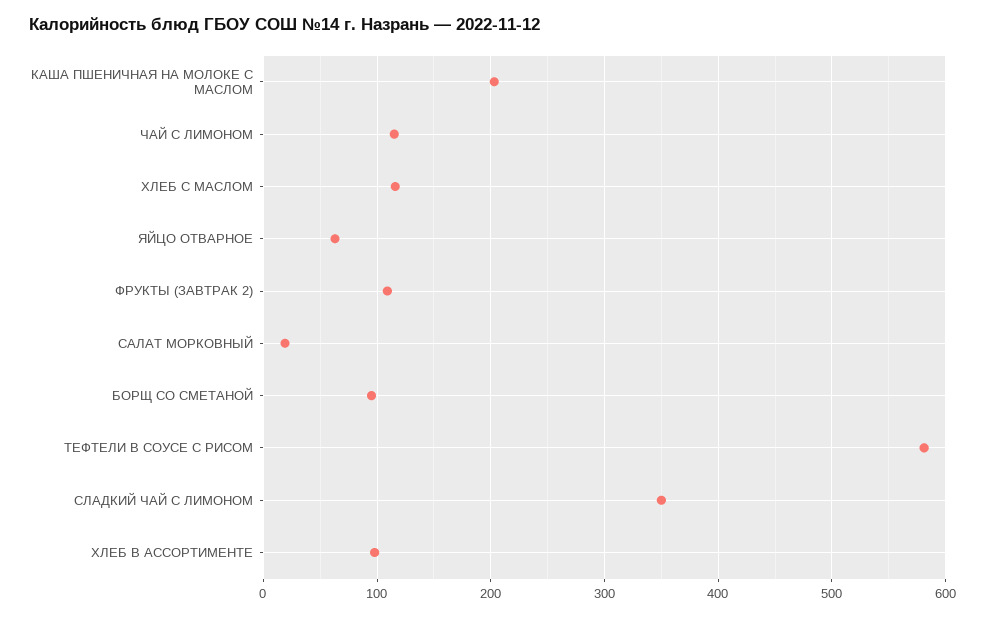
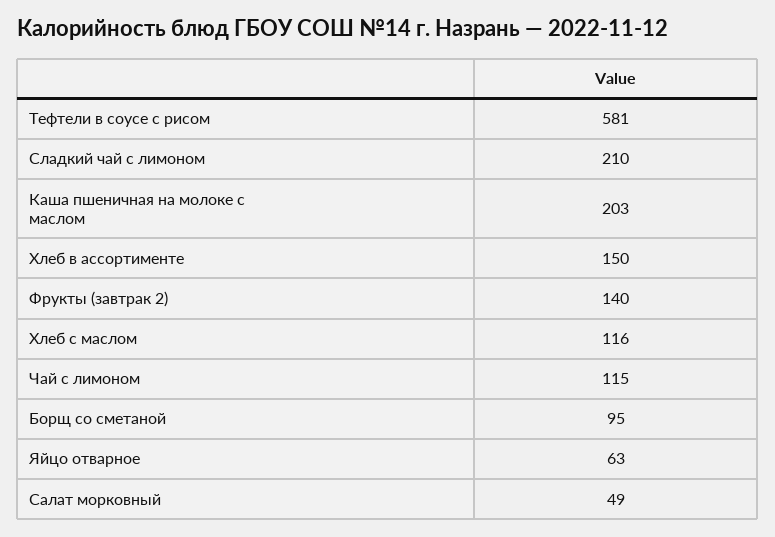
ФРУКТЫ (ЗАВТРАК 2): 110 -> 140
САЛАТ МОРКОВНЫЙ: 20 -> 49
СЛАДКИЙ ЧАЙ С ЛИМОНОМ: 350 -> 210
ХЛЕБ В АССОРТИМЕНТЕ: 100 -> 150

